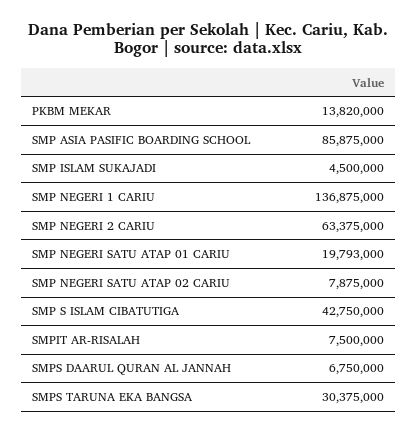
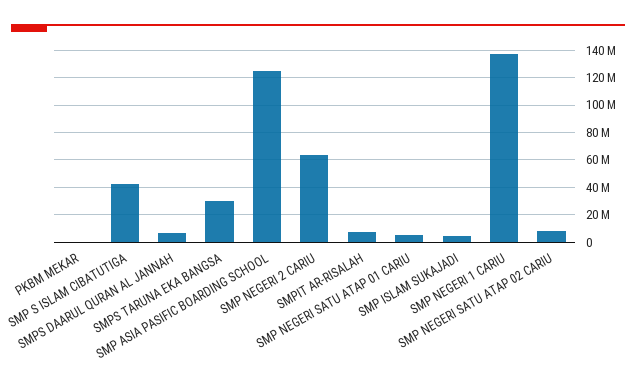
PKBM MEKAR: 13820000 -> 0
SMP ASIA PASIFIC BOARDING SCHOOL: 85875000 -> 125000000
SMP NEGERI SATU ATAP 01 CARIU: 19793000 -> 5000000

